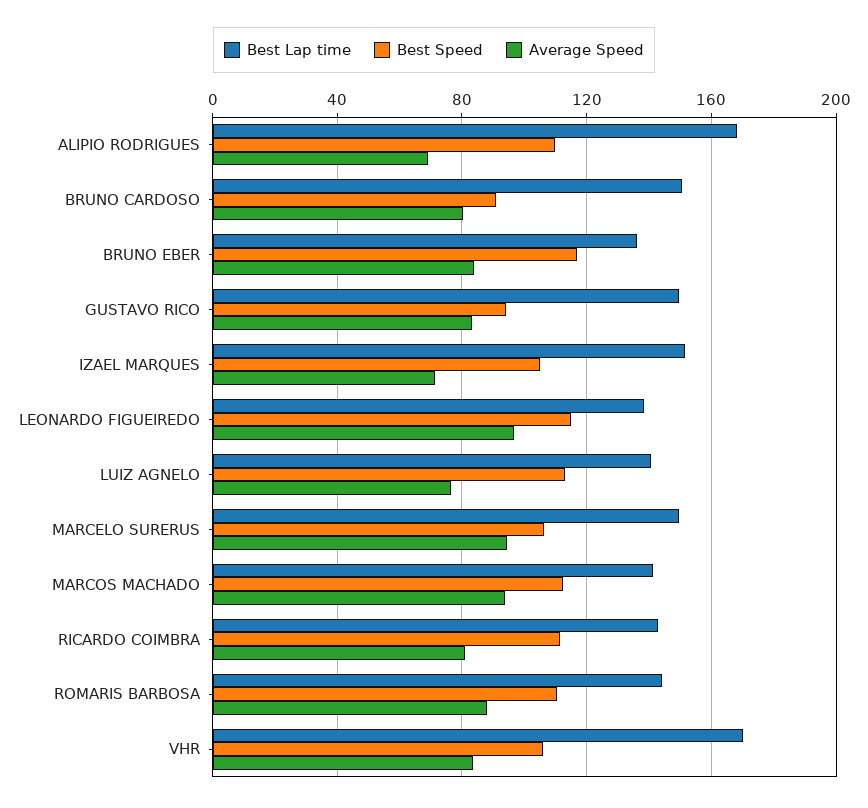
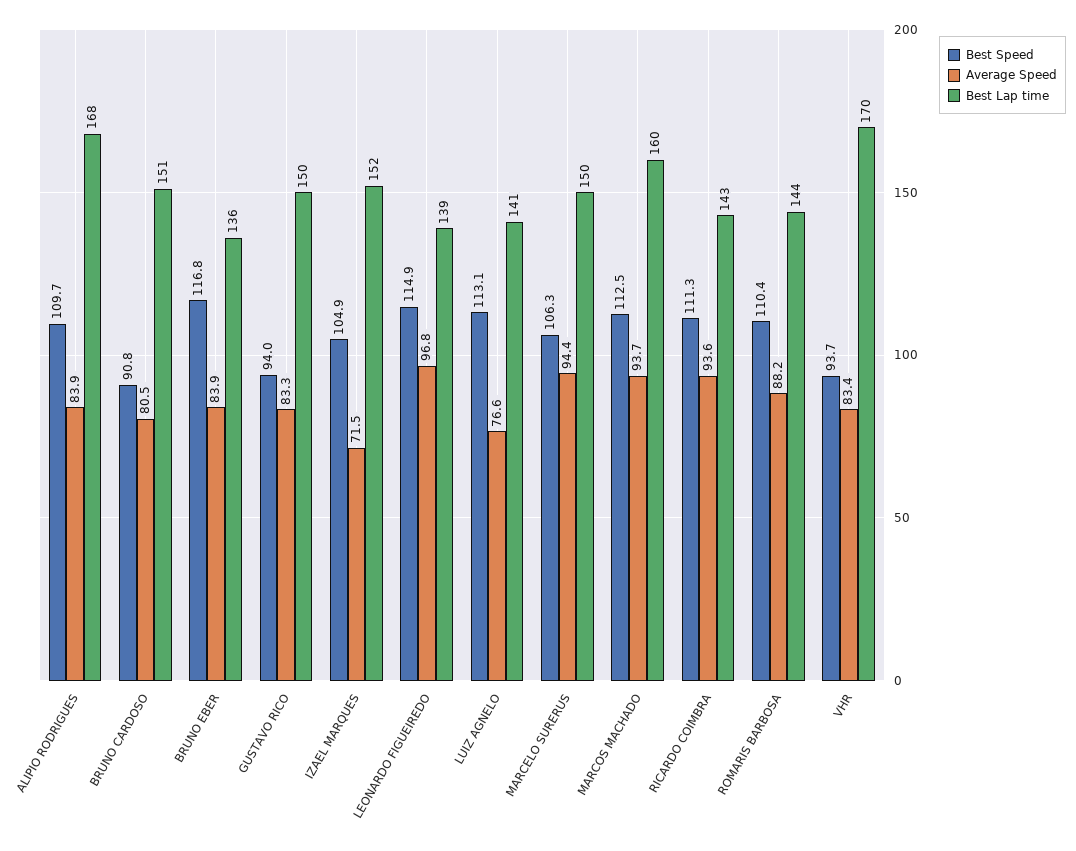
Average Speed, ALIPIO RODRIGUES: 70 -> 83.9
Best Lap time, MARCOS MACHADO: 140 -> 160
Average Speed, RICARDO COIMBRA: 80 -> 93.6
Best Speed, VHR: 105 -> 93.7

